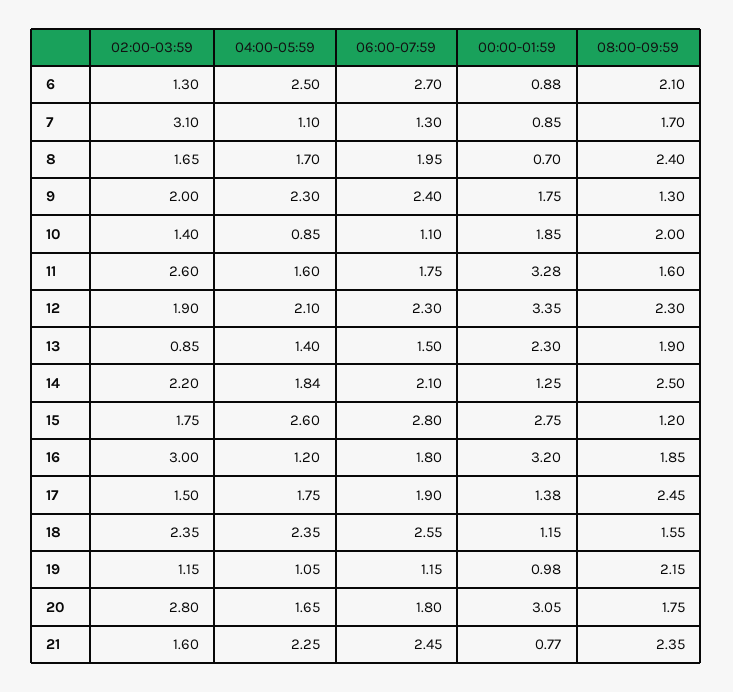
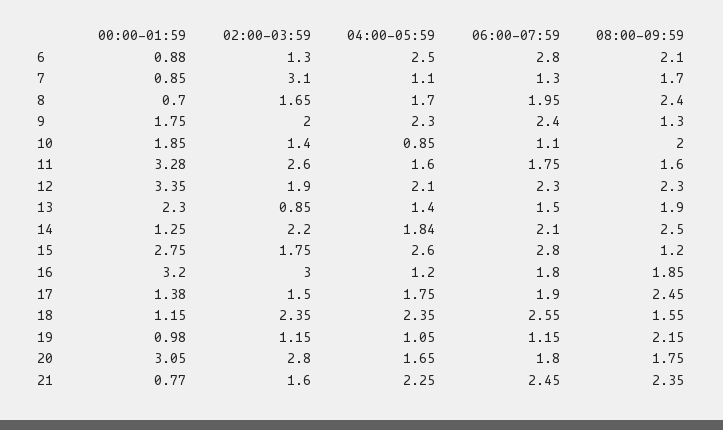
06:00-07:59, 6: 2.7 -> 2.8

